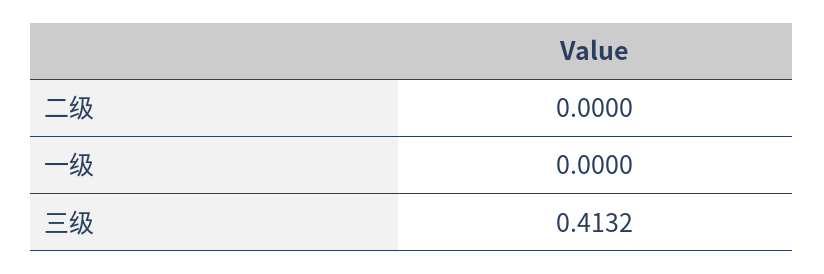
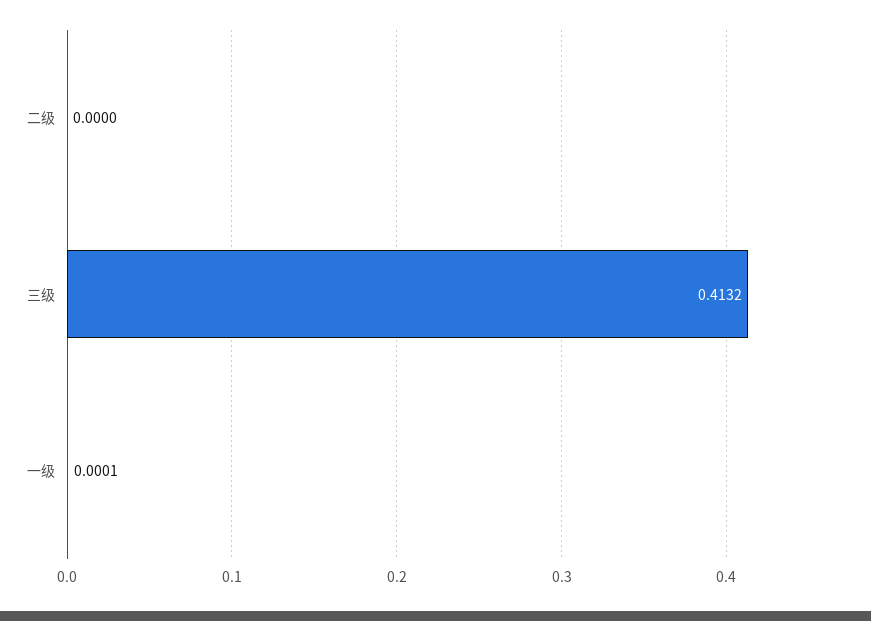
一级: 0 -> 0.0001

